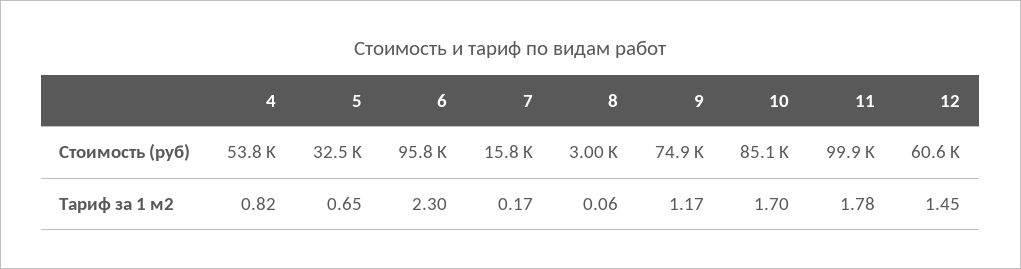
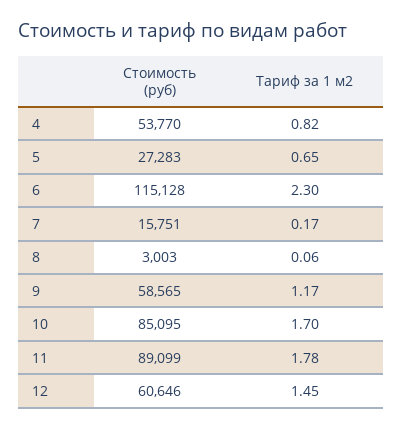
5, Стоимость (руб): 32500 -> 27283
6, Стоимость (руб): 95800 -> 115128
9, Стоимость (руб): 74900 -> 58565
11, Стоимость (руб): 99900 -> 89099

